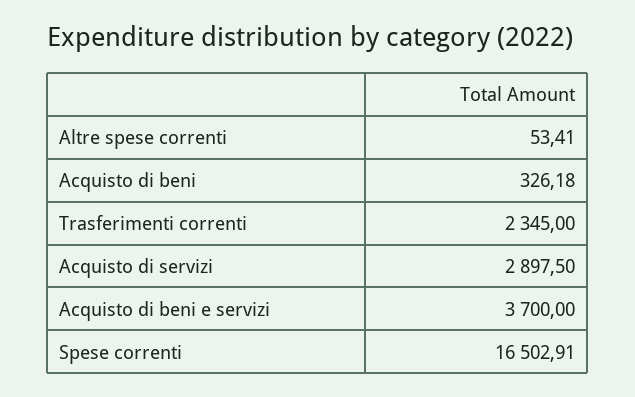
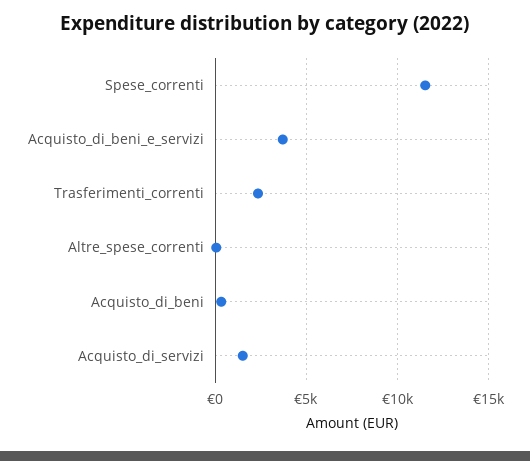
Acquisto di servizi: 2897.5 -> 1500
Spese correnti: 16502.91 -> 11500

